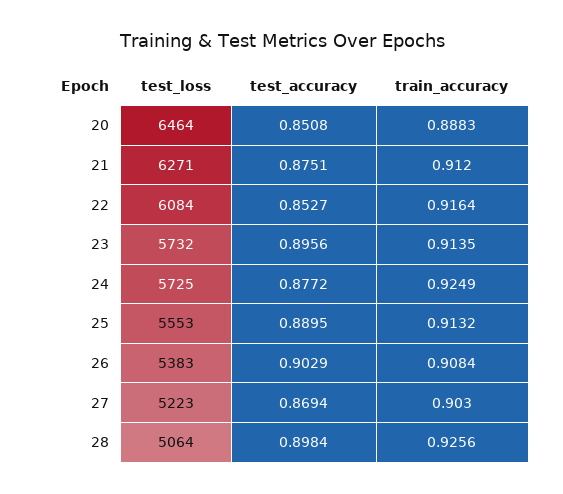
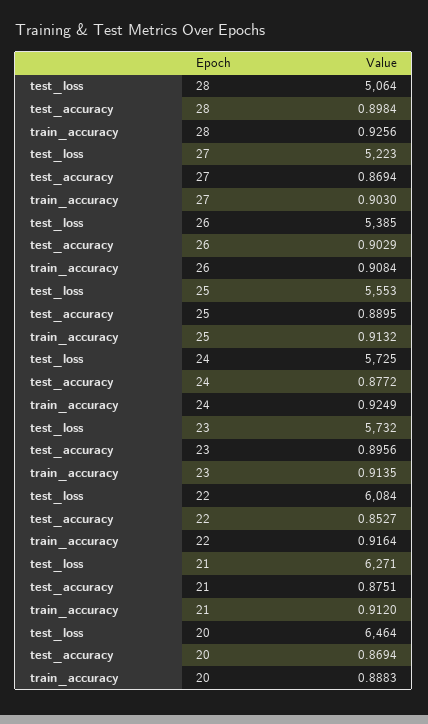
test_accuracy, 20: 0.8508 -> 0.8694
test_loss, 26: 5383 -> 5385

